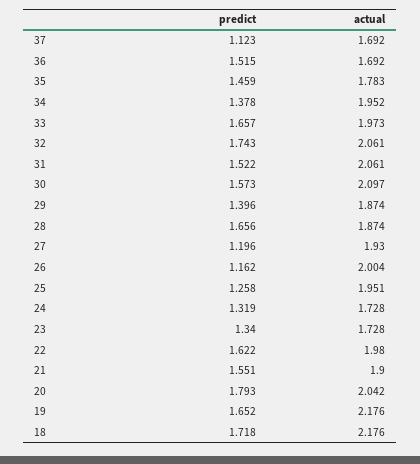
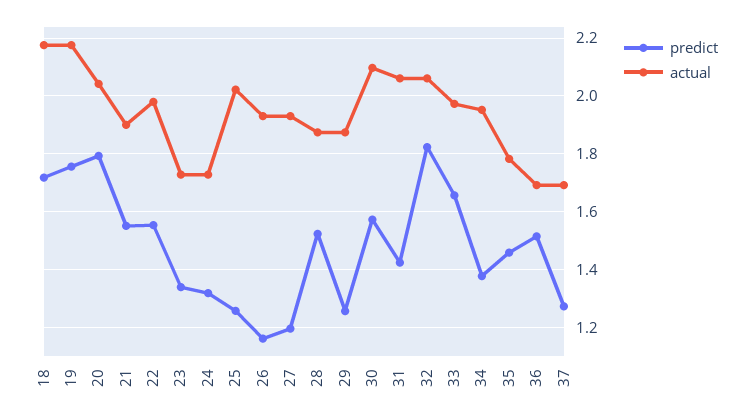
predict, 37: 1.123 -> 1.275
predict, 32: 1.743 -> 1.825
predict, 31: 1.522 -> 1.425
predict, 29: 1.396 -> 1.25
predict, 28: 1.656 -> 1.525
actual, 26: 2.004 -> 1.925
actual, 25: 1.951 -> 2.025
predict, 22: 1.622 -> 1.55
predict, 19: 1.652 -> 1.75

